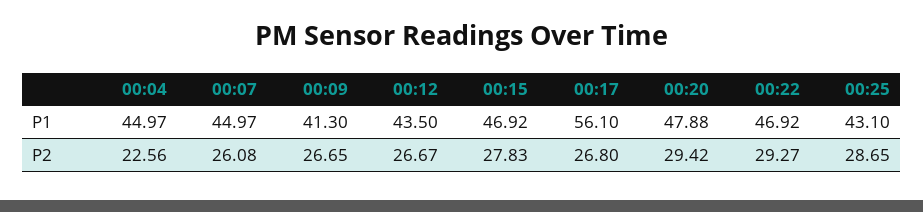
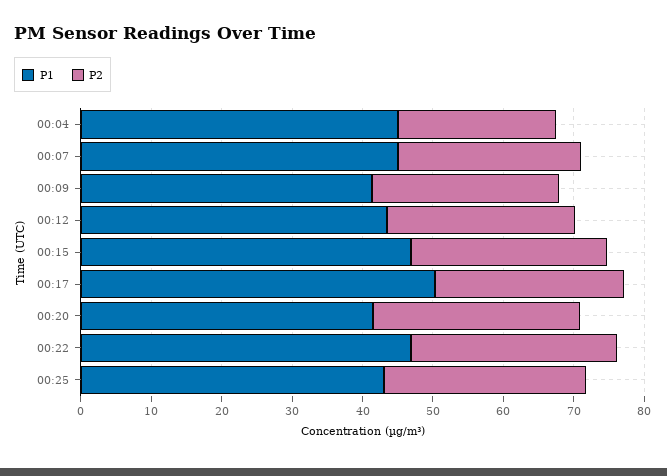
P1, 00:17: 56.1 -> 50
P1, 00:20: 47.88 -> 42

